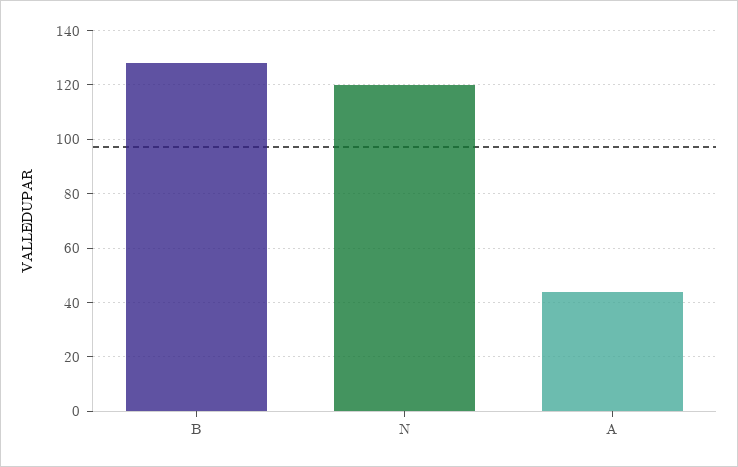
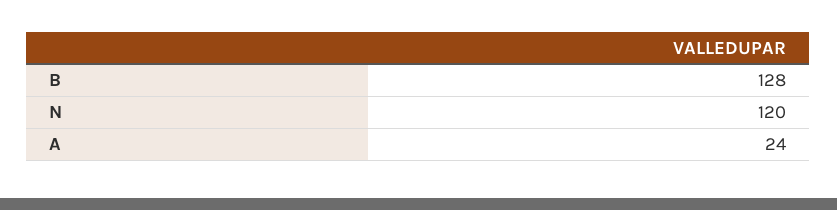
A: 45 -> 24

